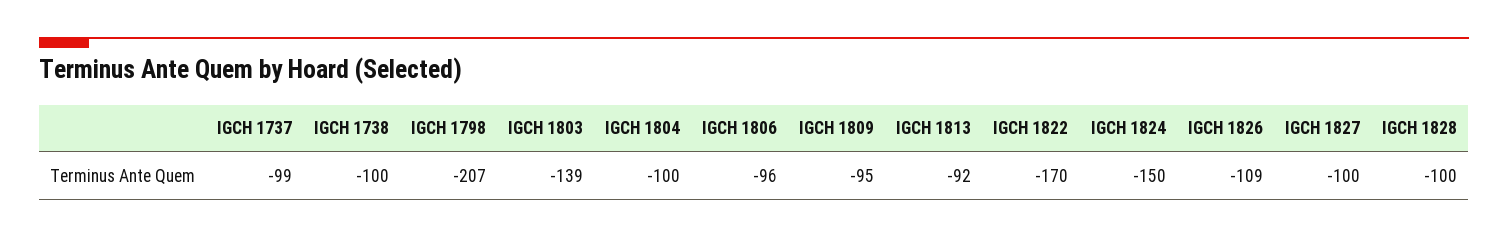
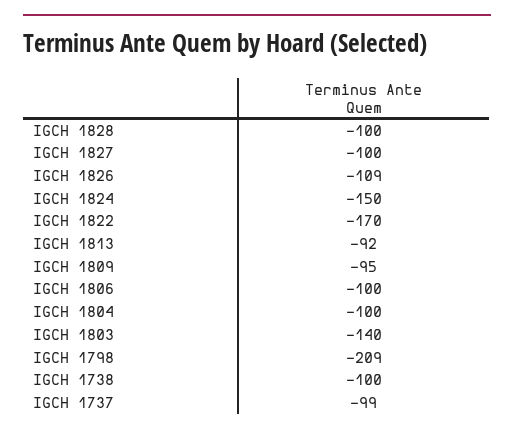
IGCH 1798: -207 -> -209
IGCH 1803: -139 -> -140
IGCH 1806: -96 -> -100

